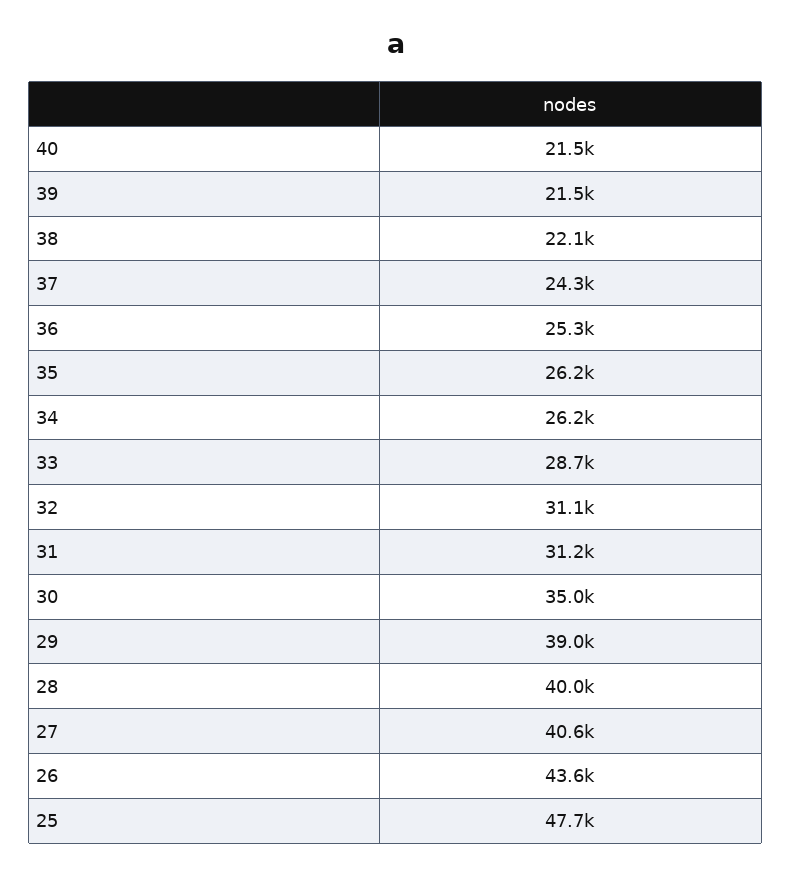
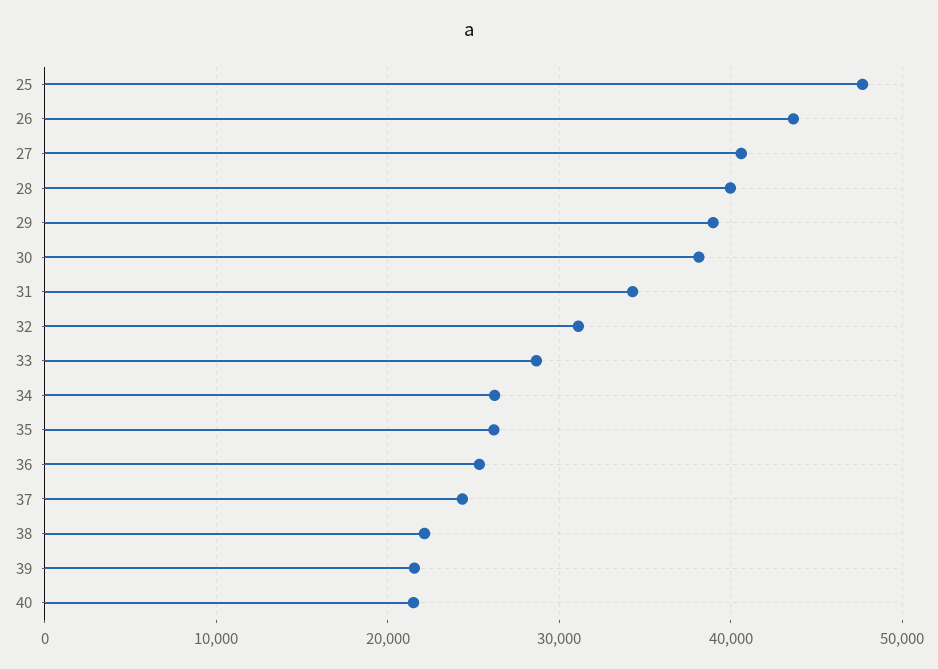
31: 31200 -> 34000
30: 35000 -> 38000

